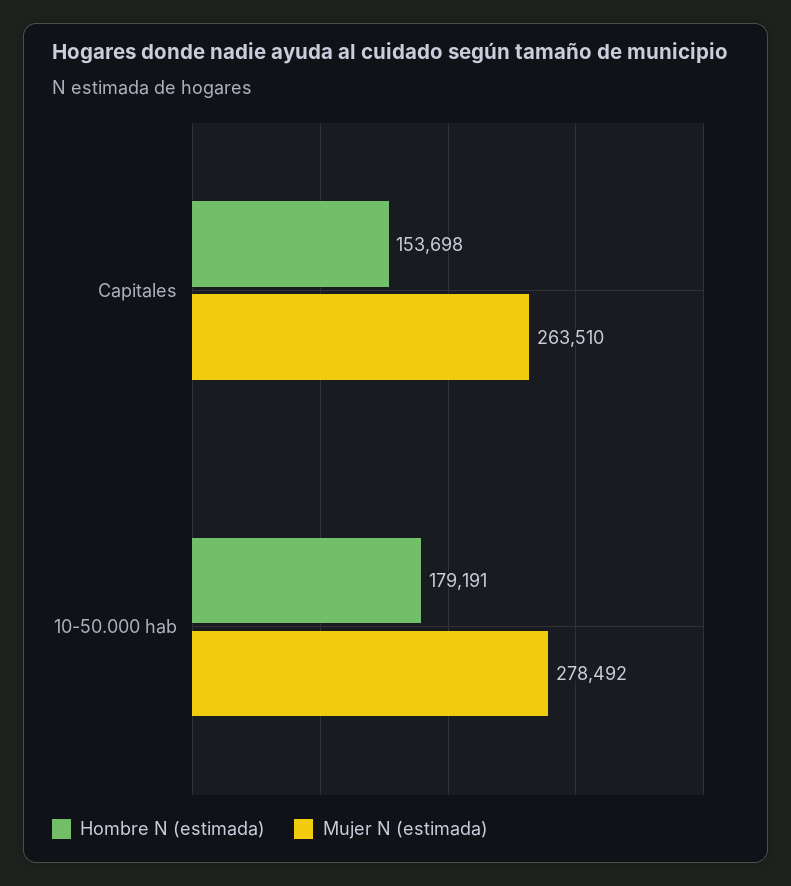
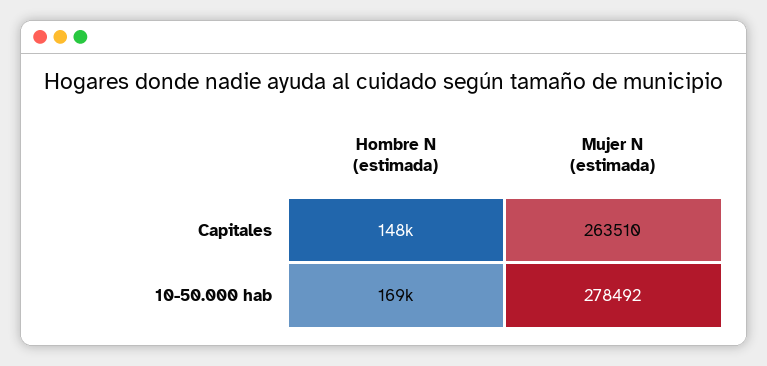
Hombre N (estimada), Capitales: 153698 -> 148000
Hombre N (estimada), 10-50.000 hab: 179191 -> 169000

